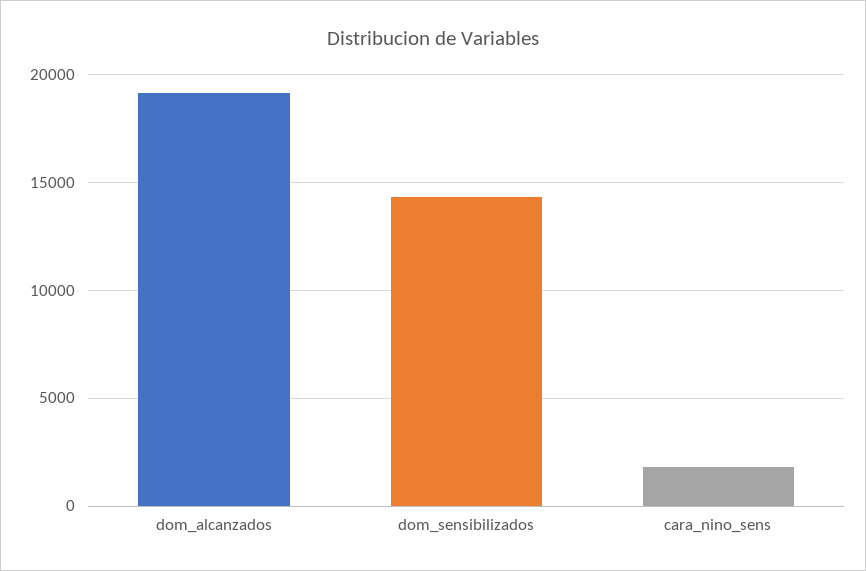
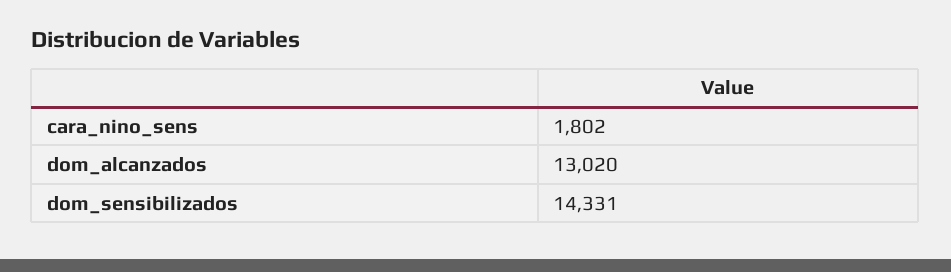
dom_alcanzados: 19000 -> 13020

